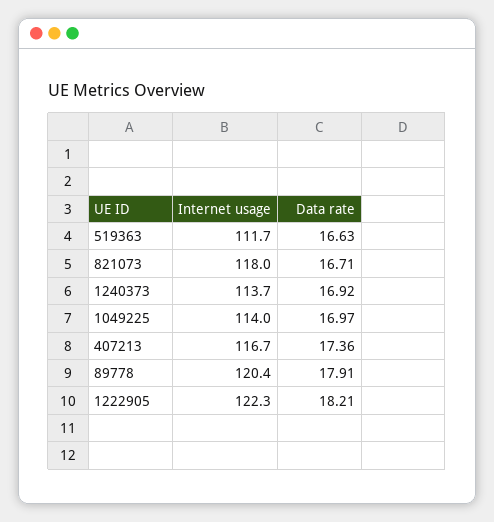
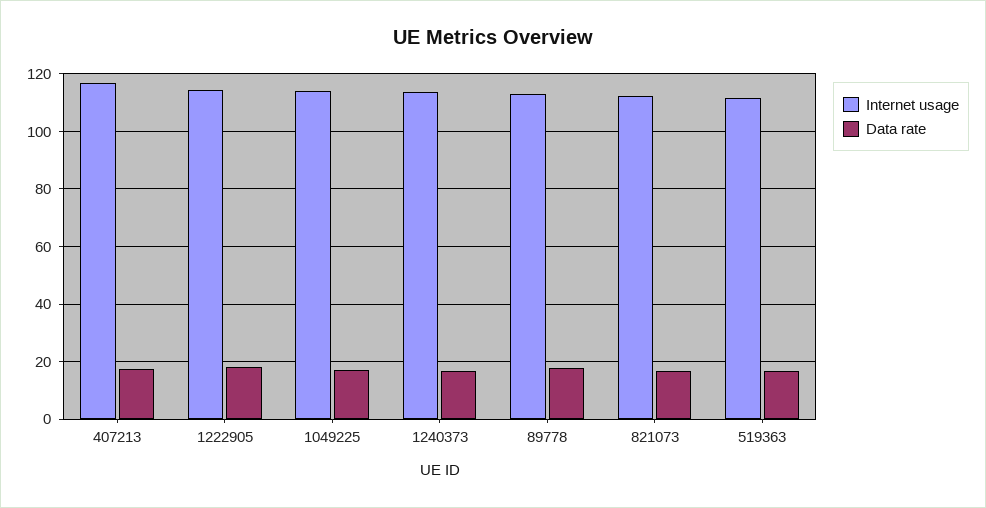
Internet usage, 821073: 118 -> 112.5
Internet usage, 89778: 120.4 -> 112.5
Internet usage, 1222905: 122.3 -> 115

